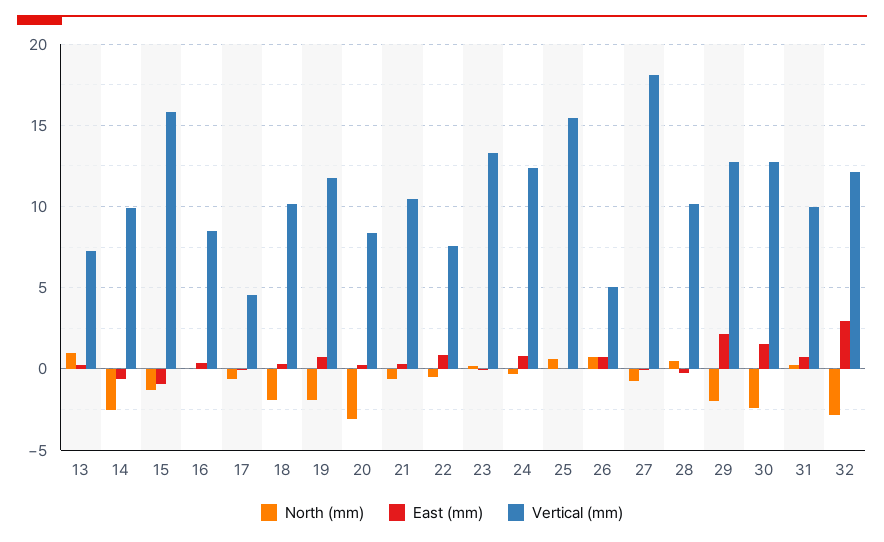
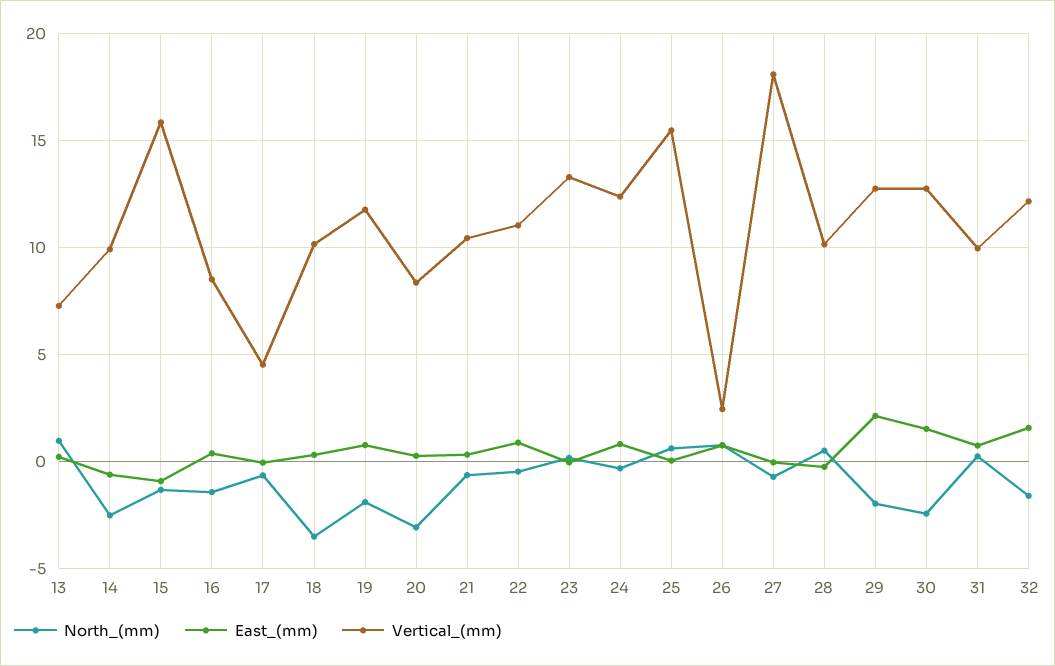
North (mm), 16: 0 -> -1.5
North (mm), 18: -2 -> -3.5
Vertical (mm), 22: 7.5 -> 11
Vertical (mm), 26: 5 -> 2.5
North (mm), 32: -3 -> -1.5
East (mm), 32: 3 -> 1.5

